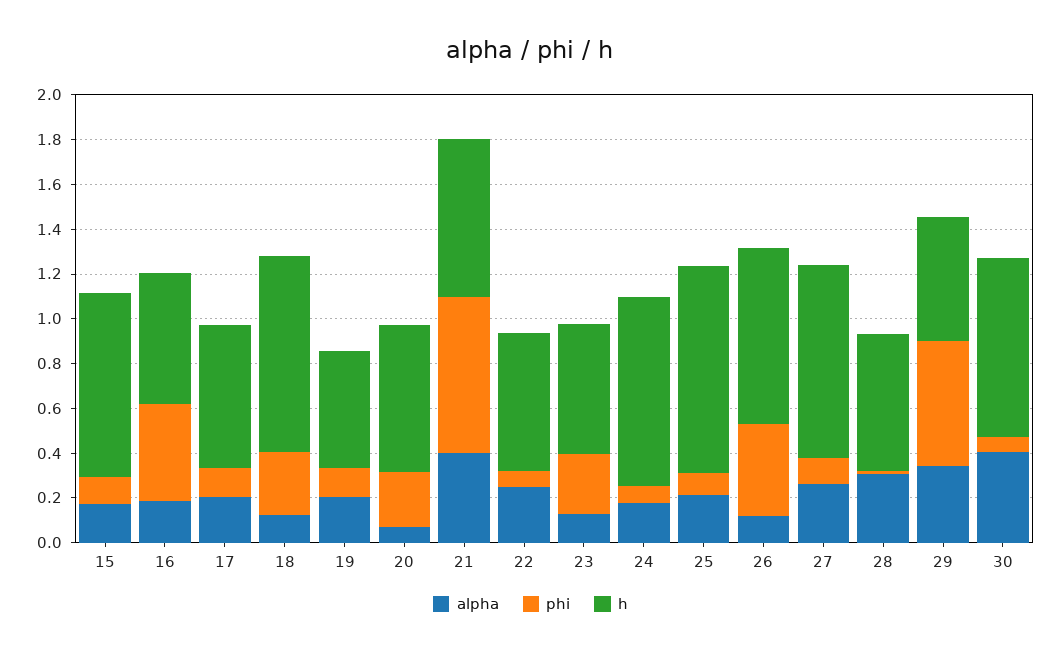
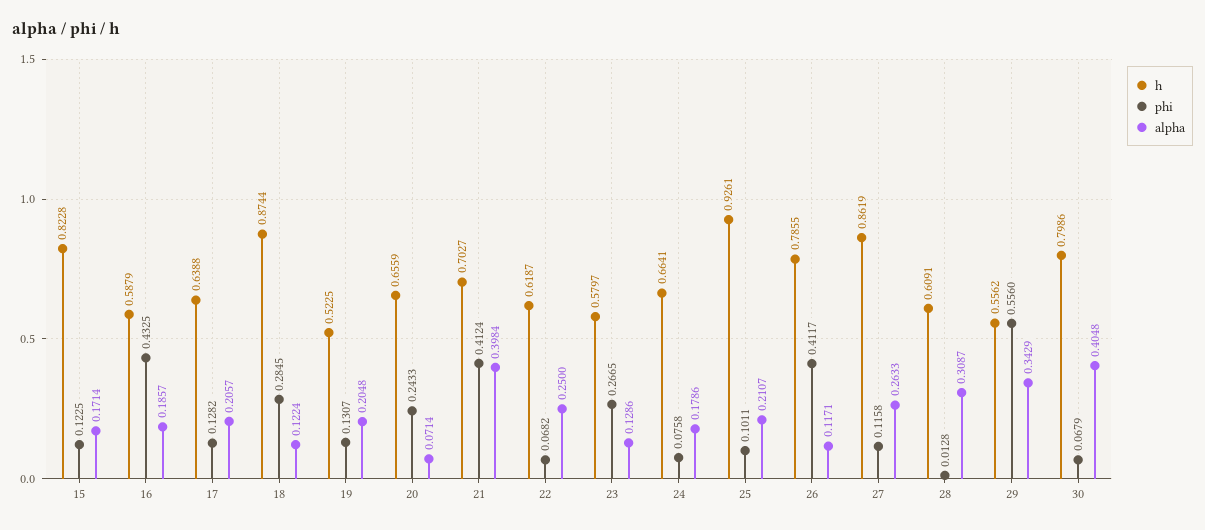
phi, 21: 0.7 -> 0.4124
h, 24: 0.85 -> 0.6641

